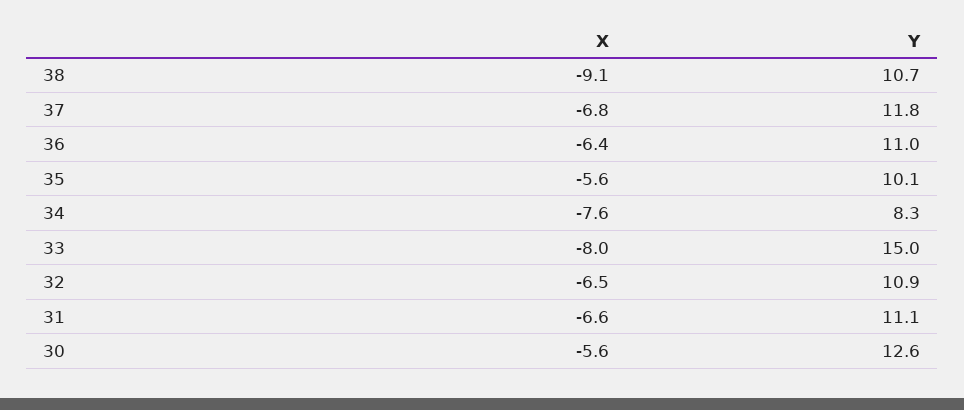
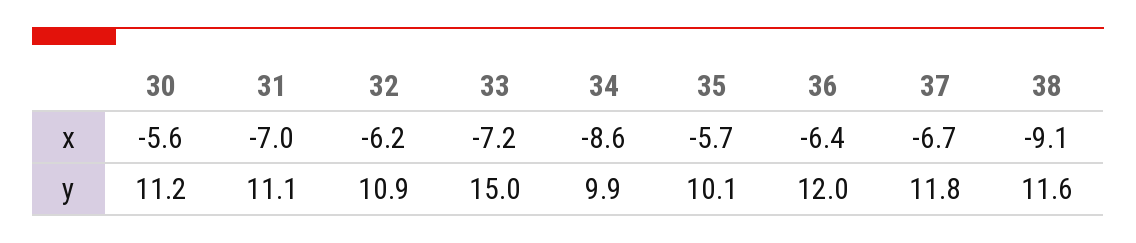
Y, 38: 10.7 -> 11.6
X, 37: -6.8 -> -6.7
Y, 36: 11 -> 12
X, 35: -5.6 -> -5.7
X, 34: -7.6 -> -8.6
Y, 34: 8.3 -> 9.9
X, 33: -8 -> -7.2
X, 32: -6.5 -> -6.2
X, 31: -6.6 -> -7
Y, 30: 12.6 -> 11.2

